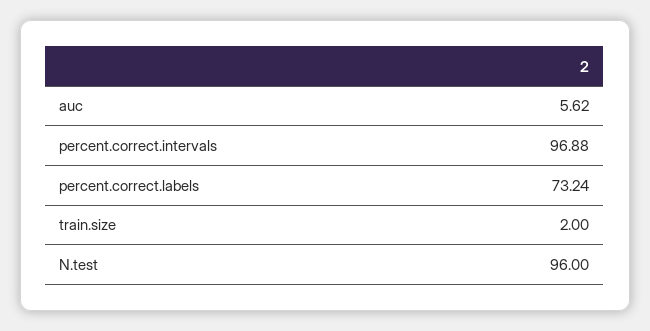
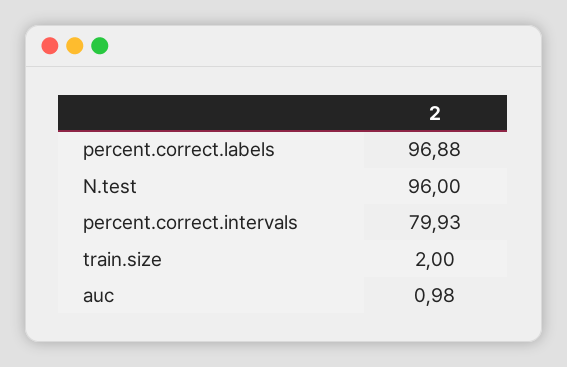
auc: 5.62 -> 0.98
percent.correct.intervals: 96.88 -> 79.93
percent.correct.labels: 73.24 -> 96.88

